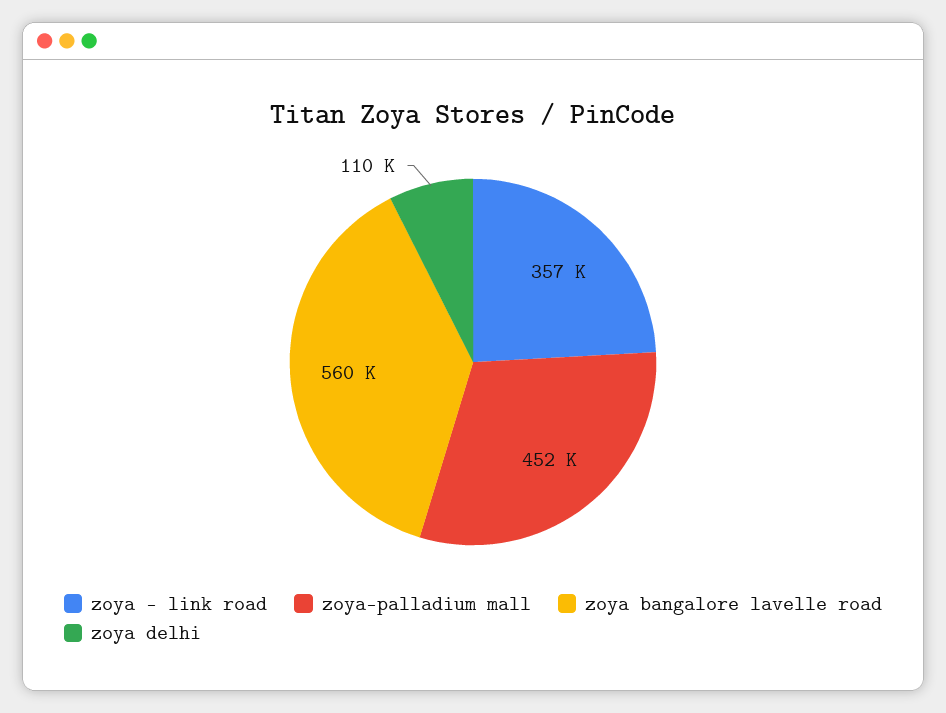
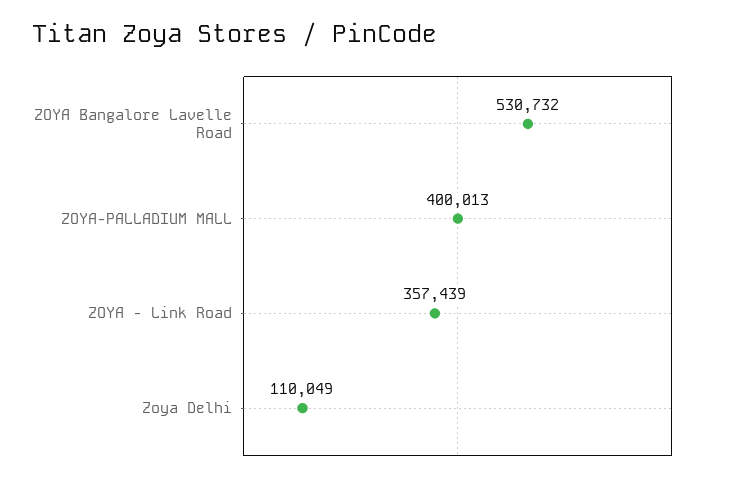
zoya-palladium mall: 452000 -> 400013
zoya bangalore lavelle road: 560000 -> 530732

